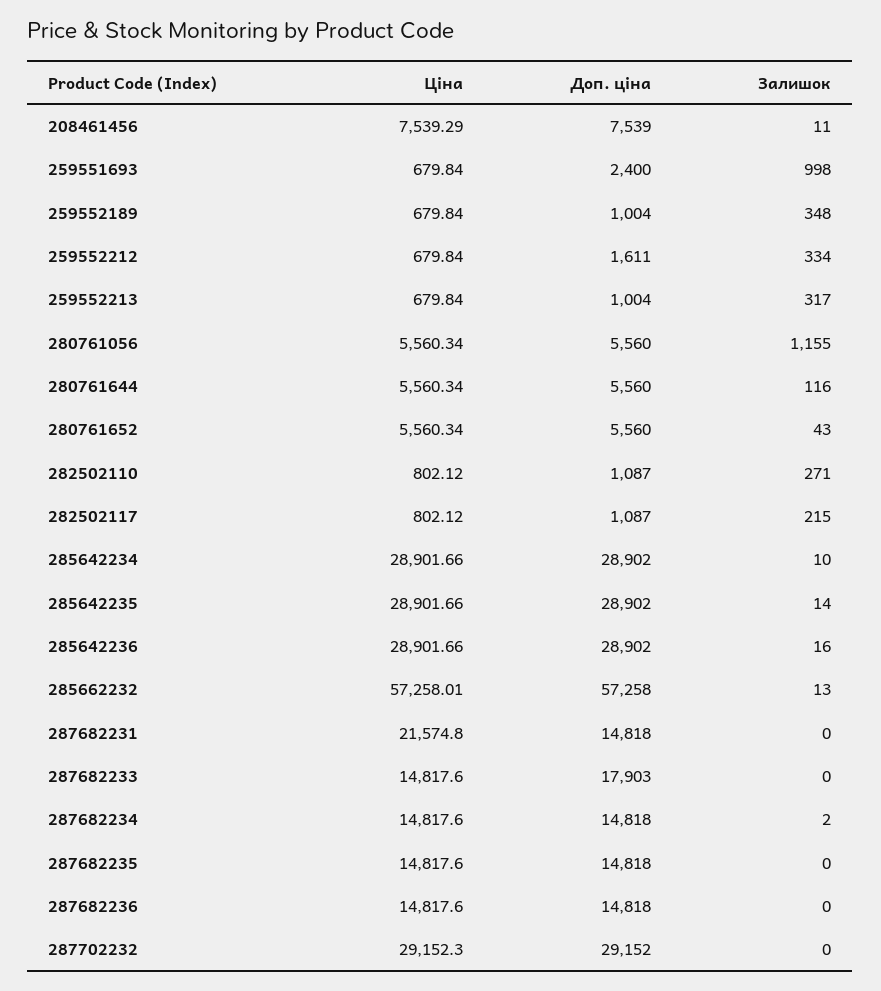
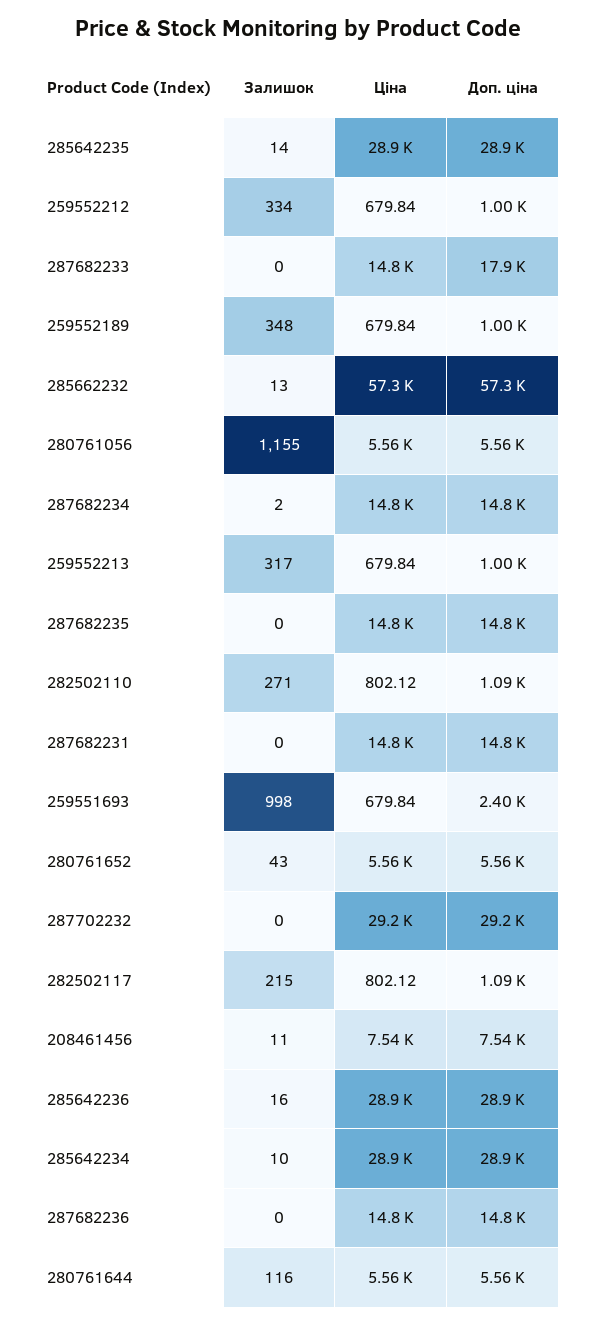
Доп. ціна, 259552212: 1611 -> 1000
Ціна, 287682231: 21574.8 -> 14800

